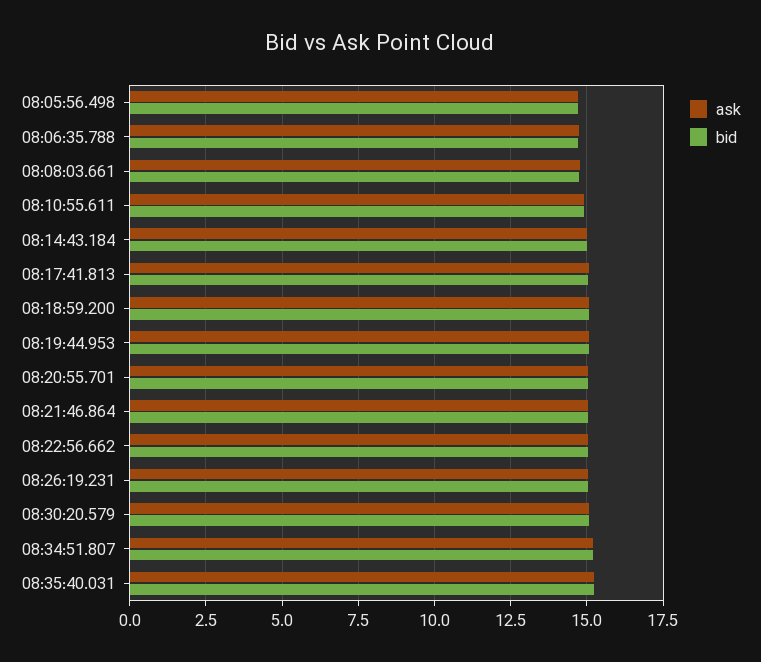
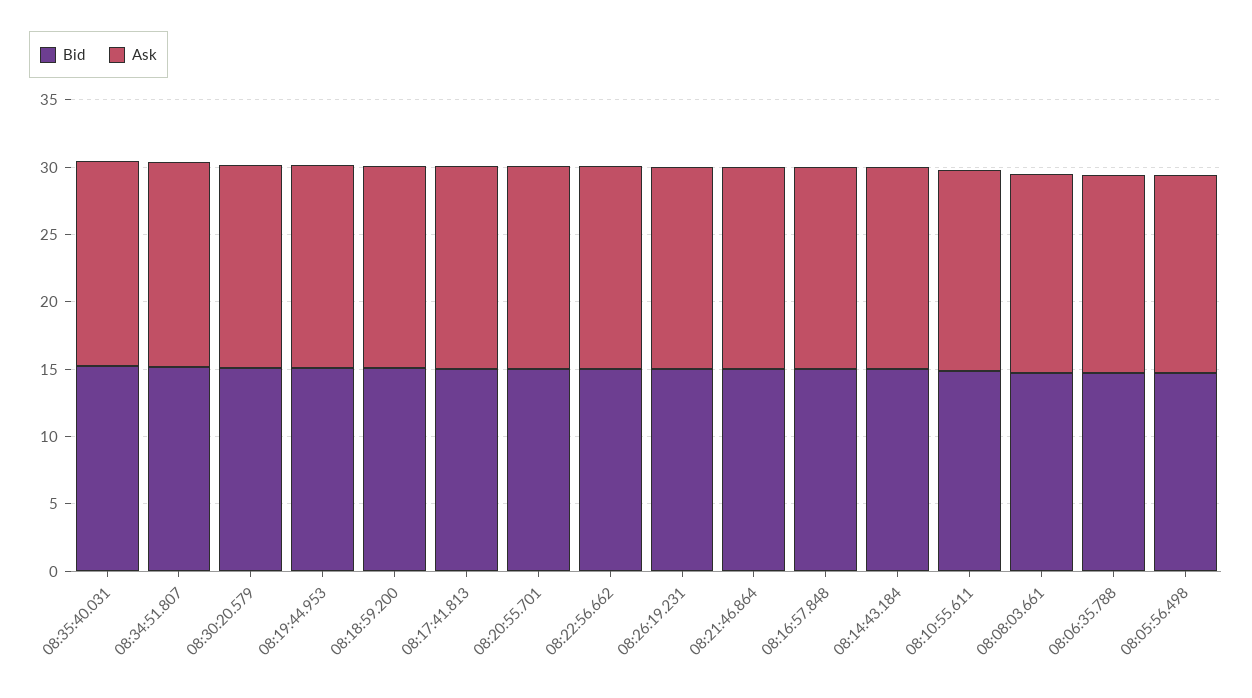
bid, 08:16:57.848: none -> 15
ask, 08:16:57.848: none -> 15

